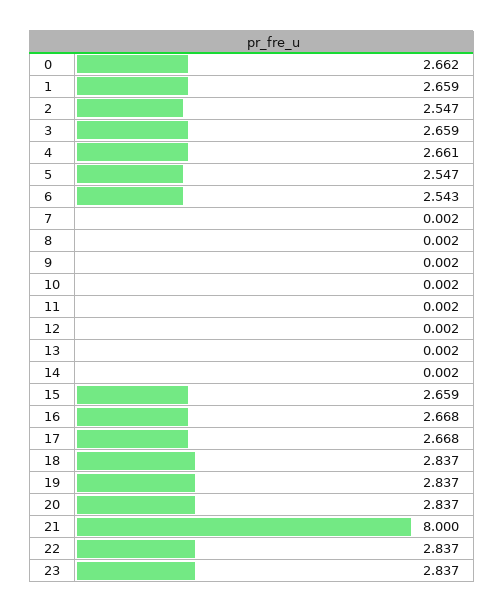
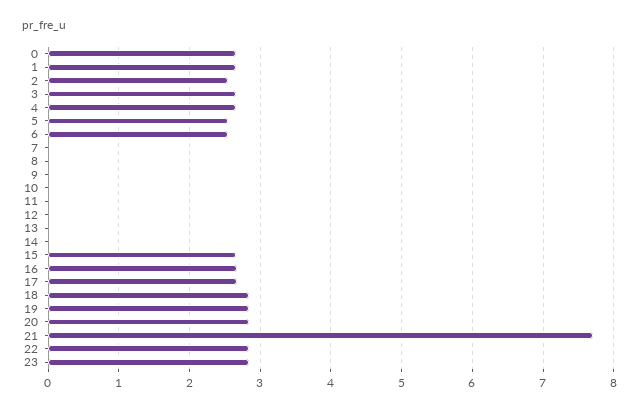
21: 8 -> 7.7

